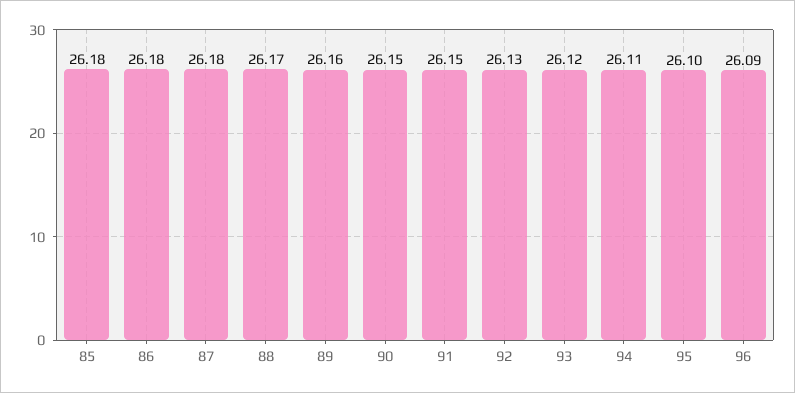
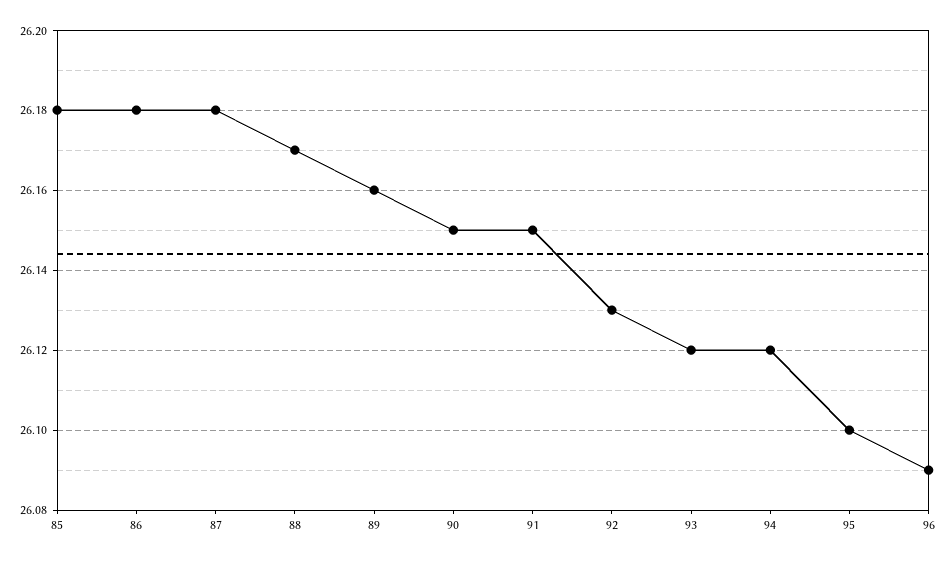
94: 26.11 -> 26.12

